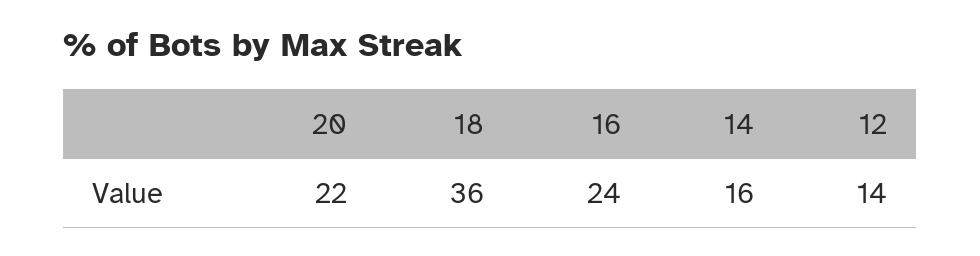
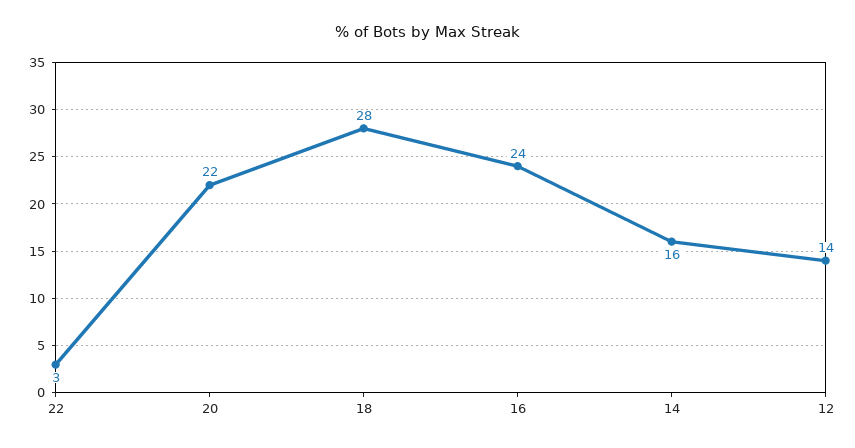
18: 36 -> 28
22: none -> 3

